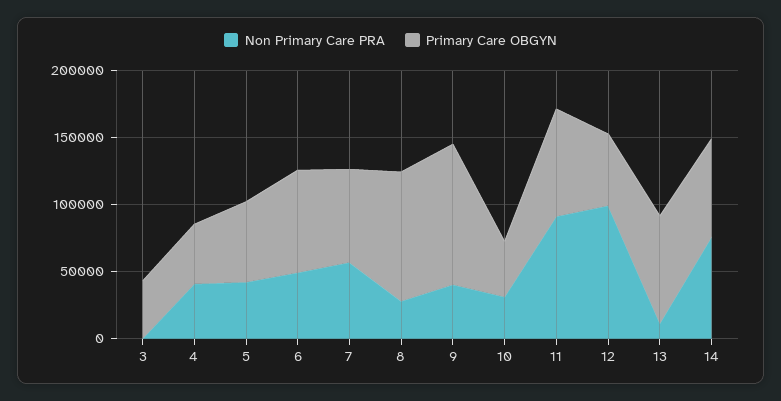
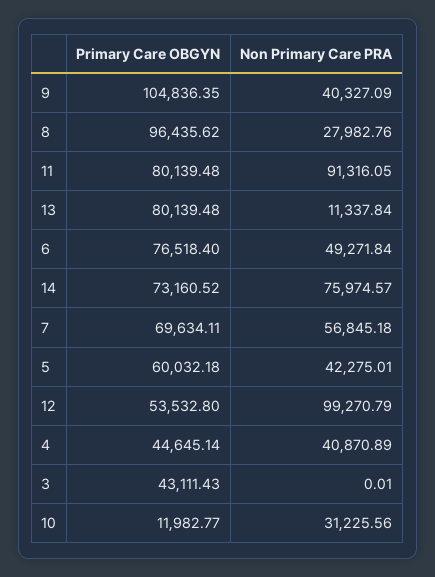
Primary Care OBGYN, 10: 40000 -> 11982.77

